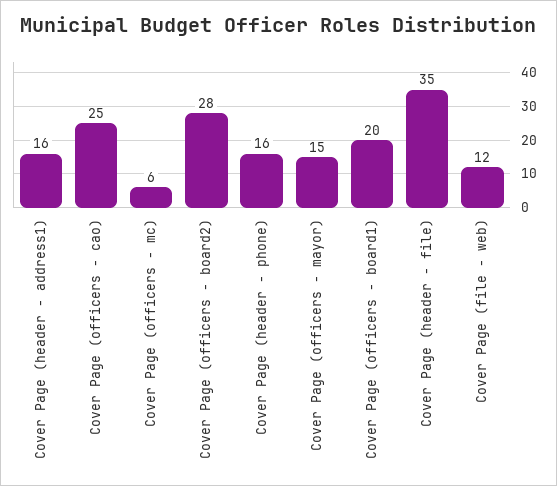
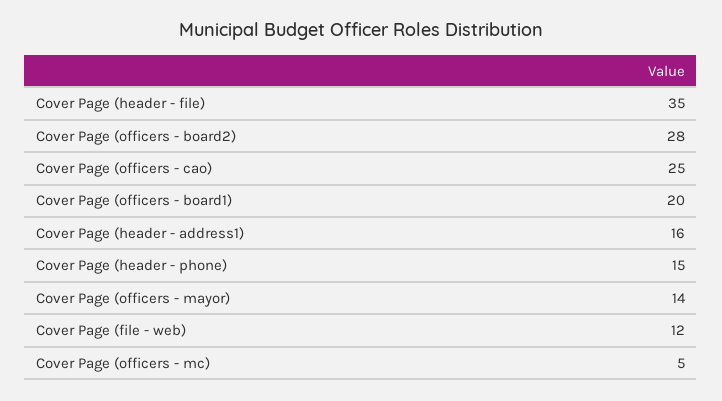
Cover Page (officers - mc): 6 -> 5
Cover Page (header - phone): 16 -> 15
Cover Page (officers - mayor): 15 -> 14

